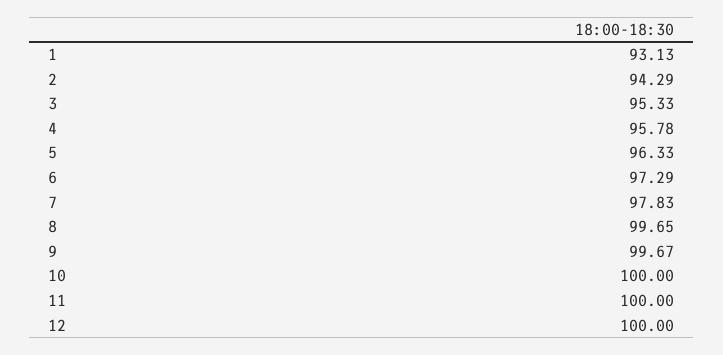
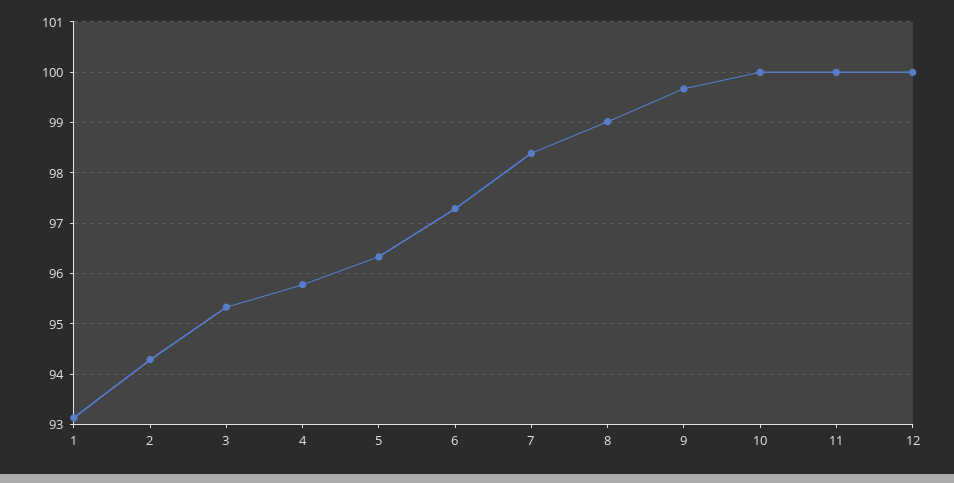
7: 97.83 -> 98.4
8: 99.65 -> 99

